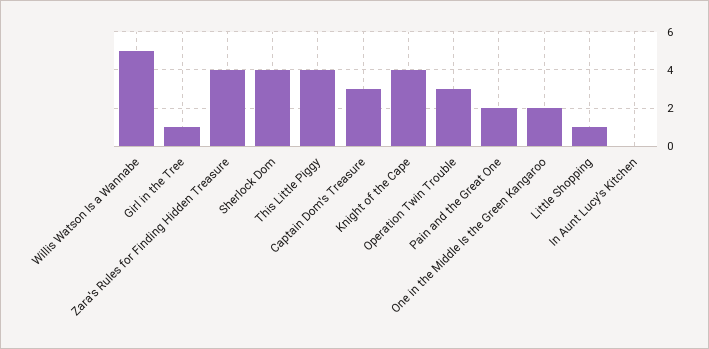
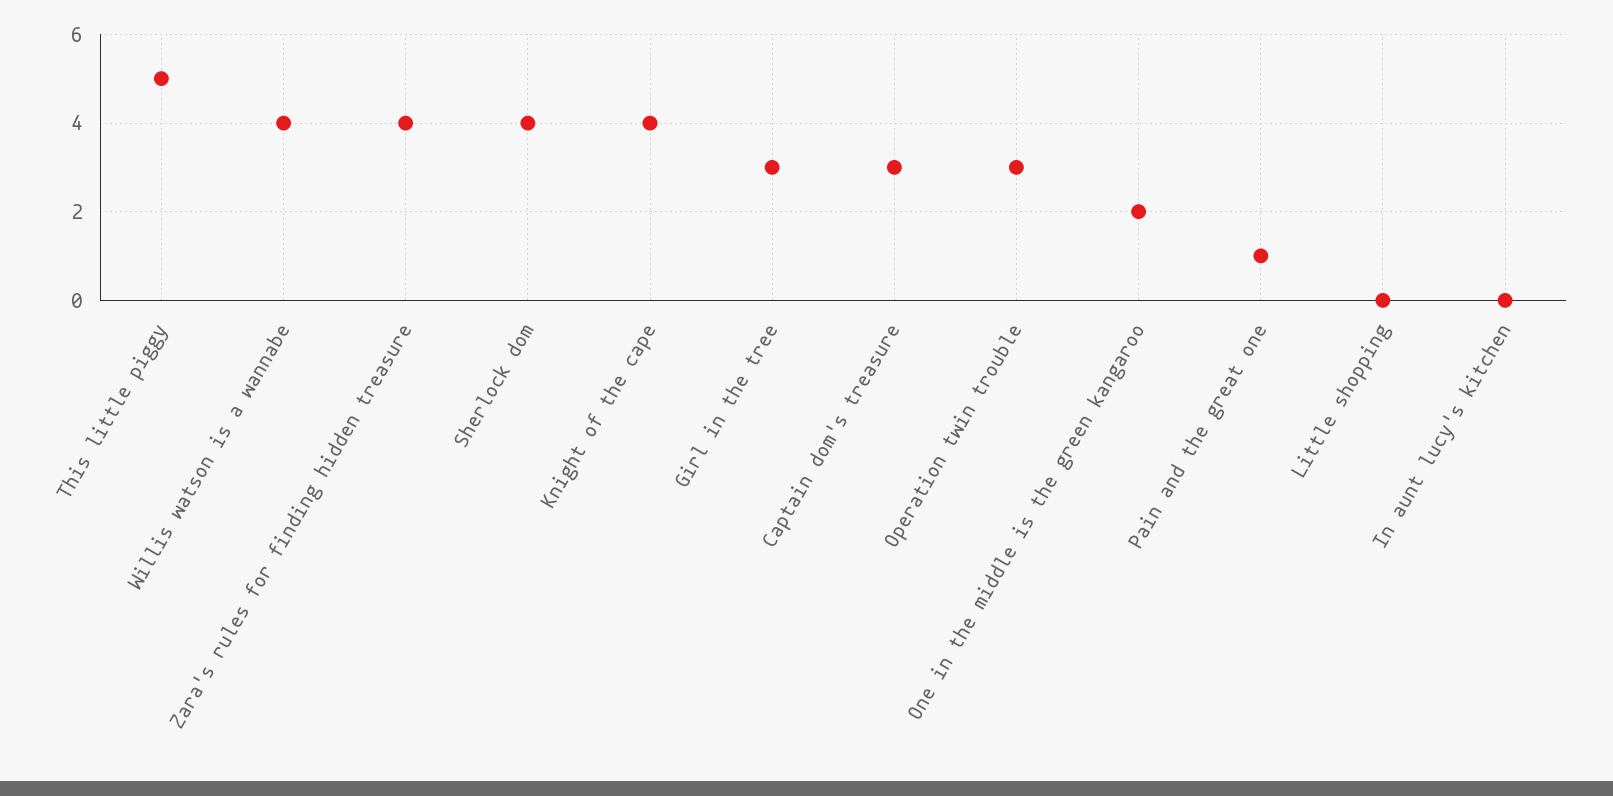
Willis Watson Is a Wannabe: 5 -> 4
Girl in the Tree: 1 -> 3
This Little Piggy: 4 -> 5
Pain and the Great One: 2 -> 1
Little Shopping: 1 -> 0

